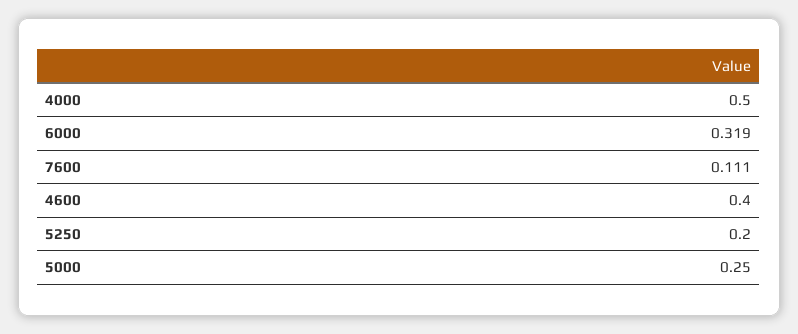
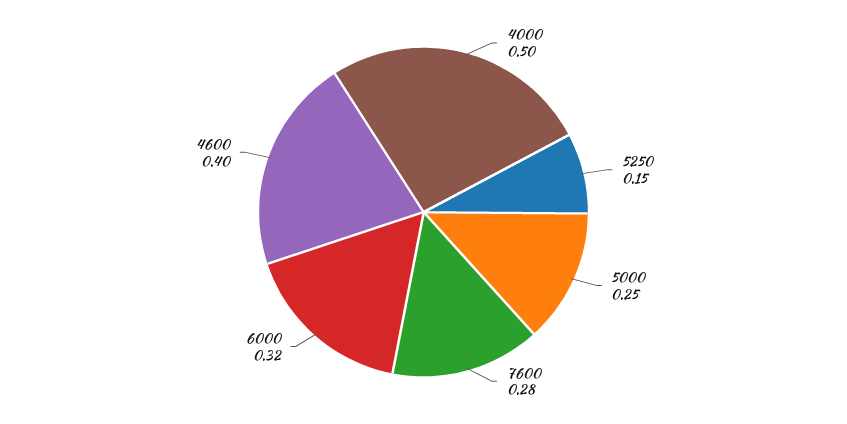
7600: 0.111 -> 0.28
5250: 0.2 -> 0.15

